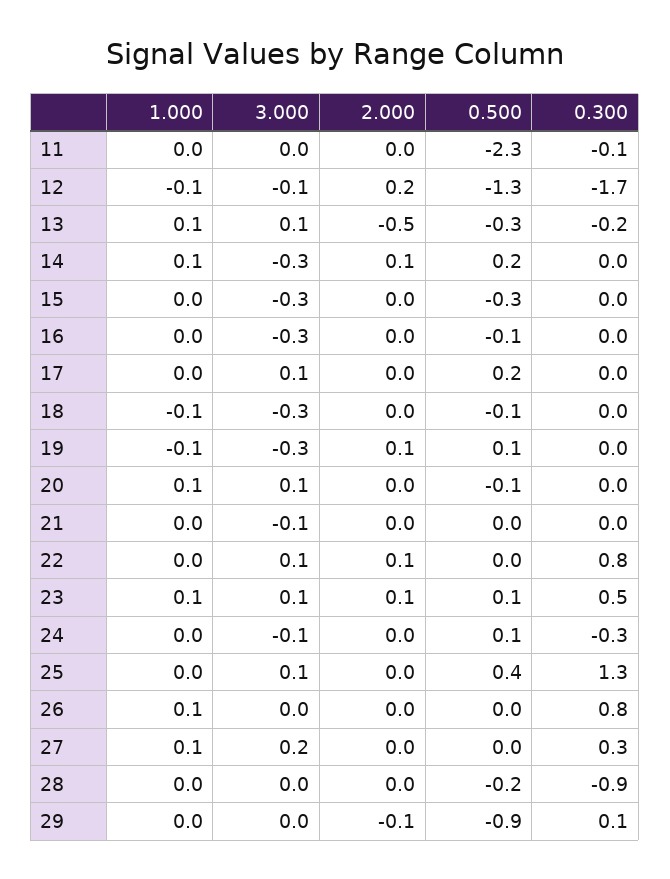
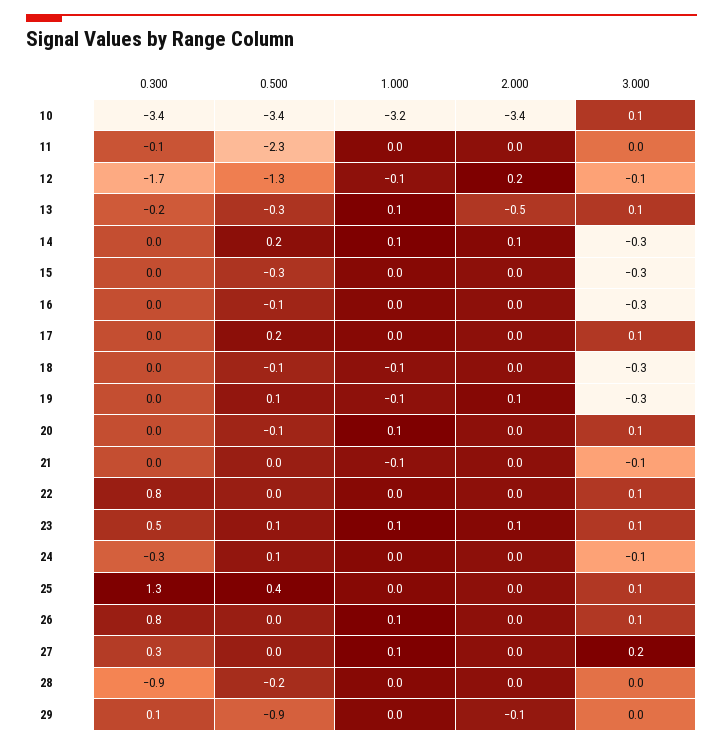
1.000, 21: 0 -> -0.1
2.000, 22: 0.1 -> 0
3.000, 26: 0 -> 0.1
0.300, 10: none -> -3.4
0.500, 10: none -> -3.4
1.000, 10: none -> -3.2
2.000, 10: none -> -3.4
3.000, 10: none -> 0.1

